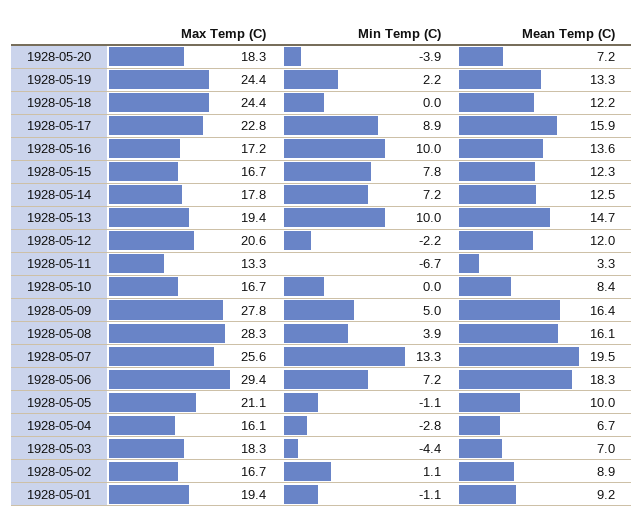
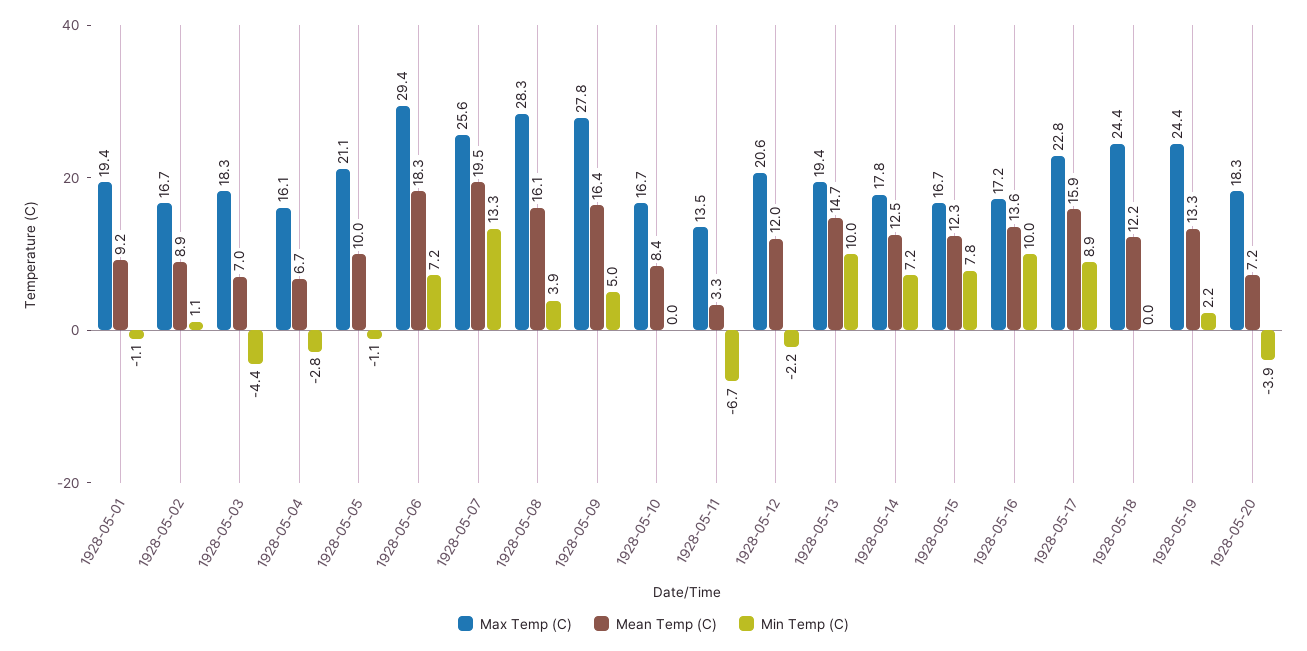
Max Temp (C), 1928-05-11: 13.3 -> 13.5

